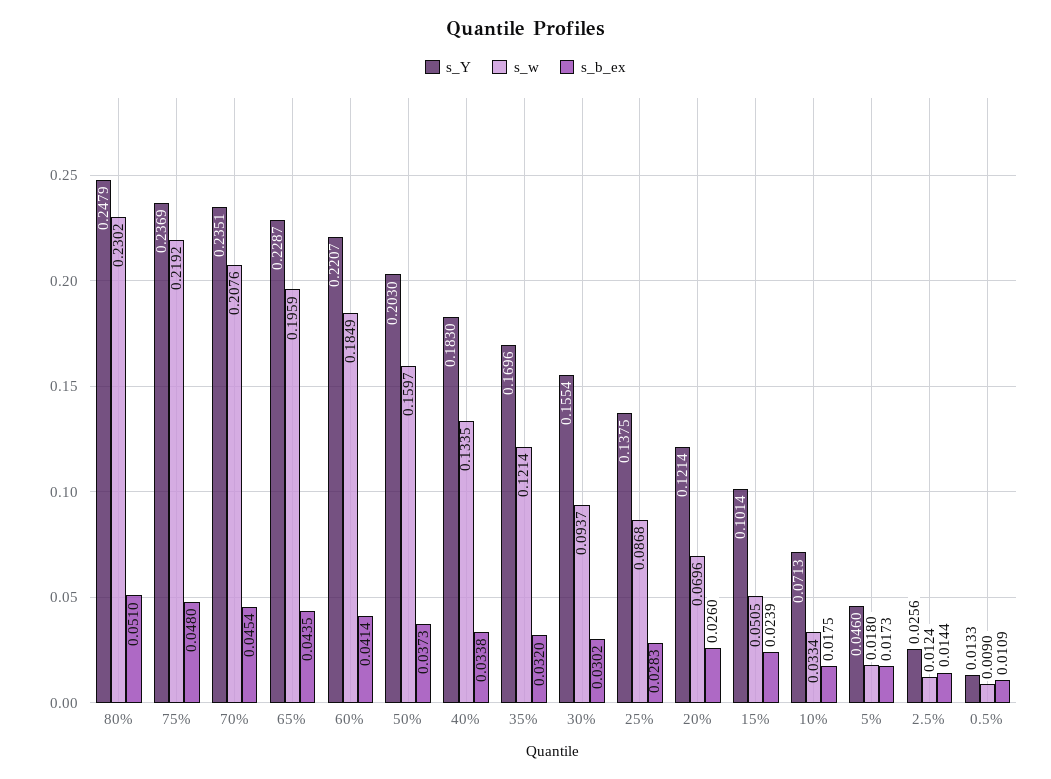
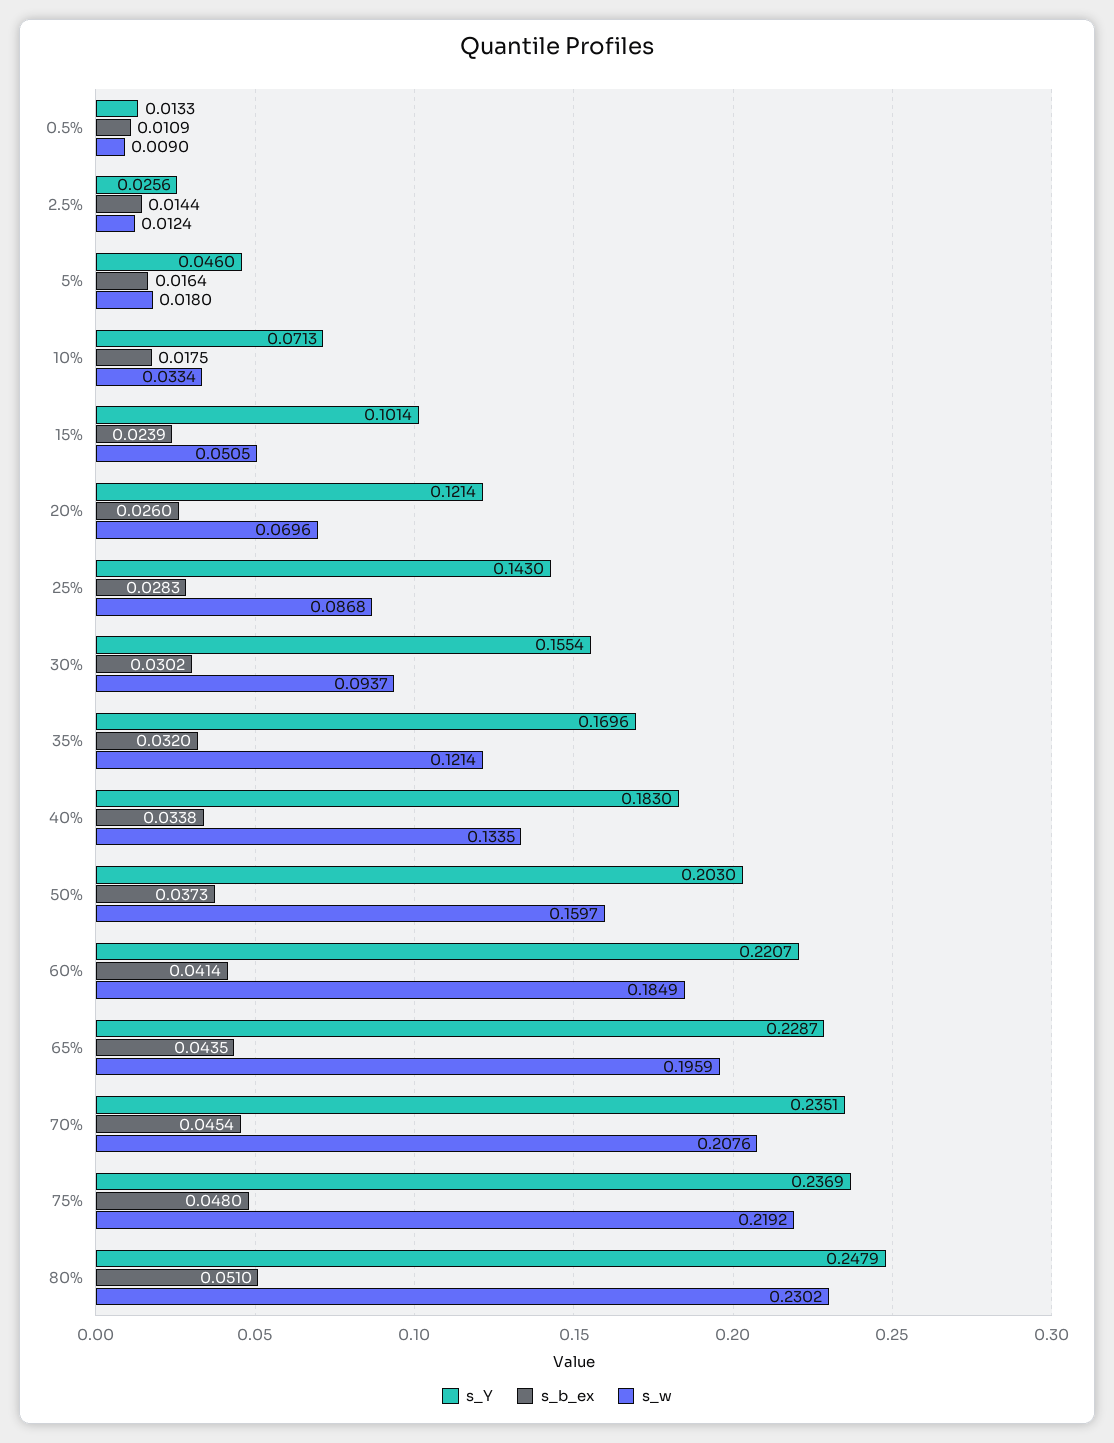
s_Y, 25%: 0.1375 -> 0.143
s_b_ex, 5%: 0.0173 -> 0.0164

